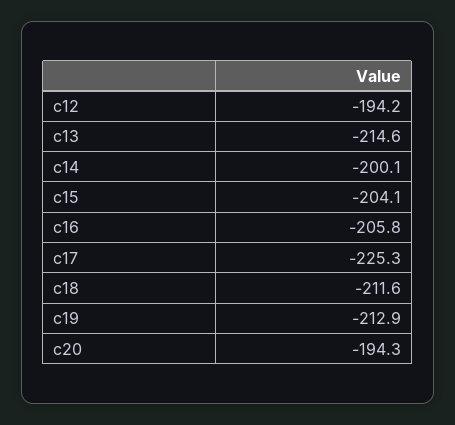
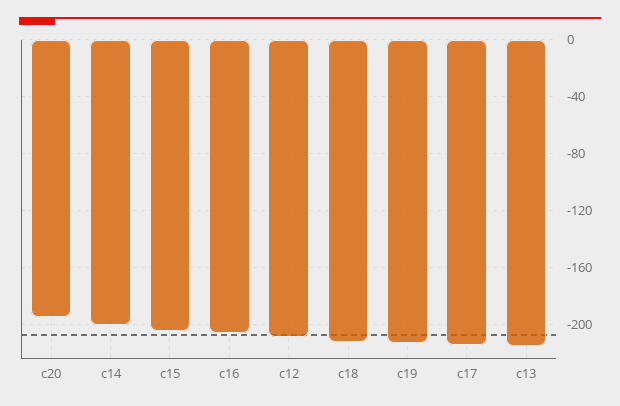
c12: -194.2 -> -210
c17: -225.3 -> -215

